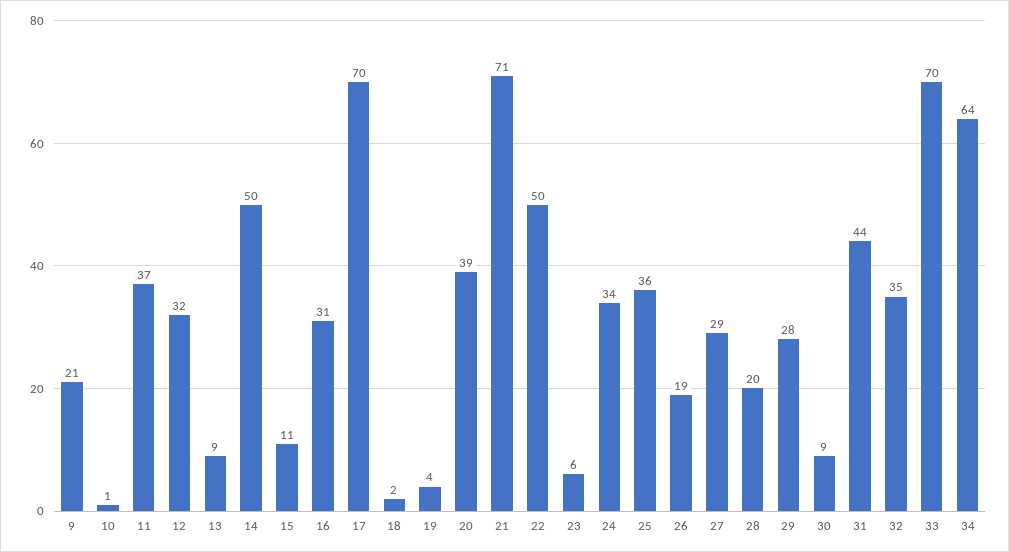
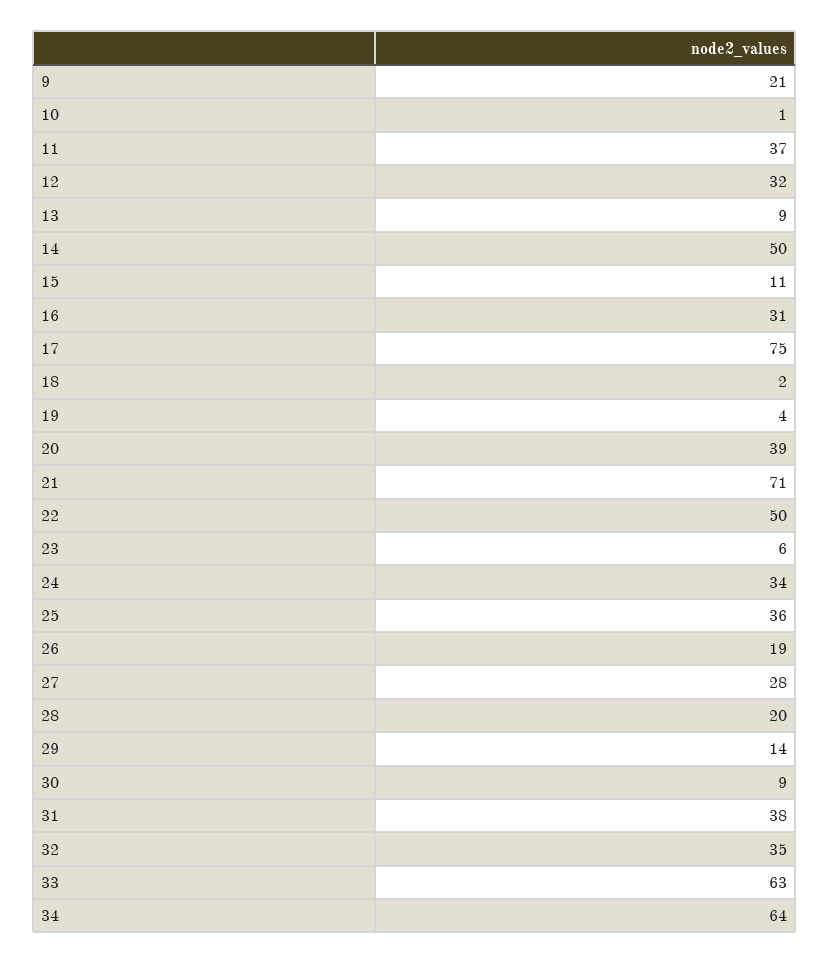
17: 70 -> 75
27: 29 -> 28
29: 28 -> 14
31: 44 -> 38
33: 70 -> 63

